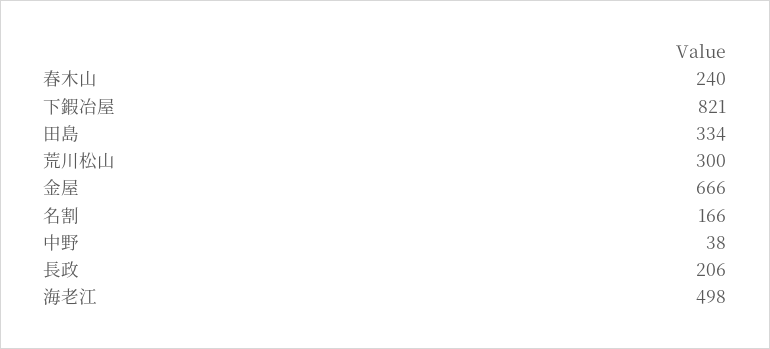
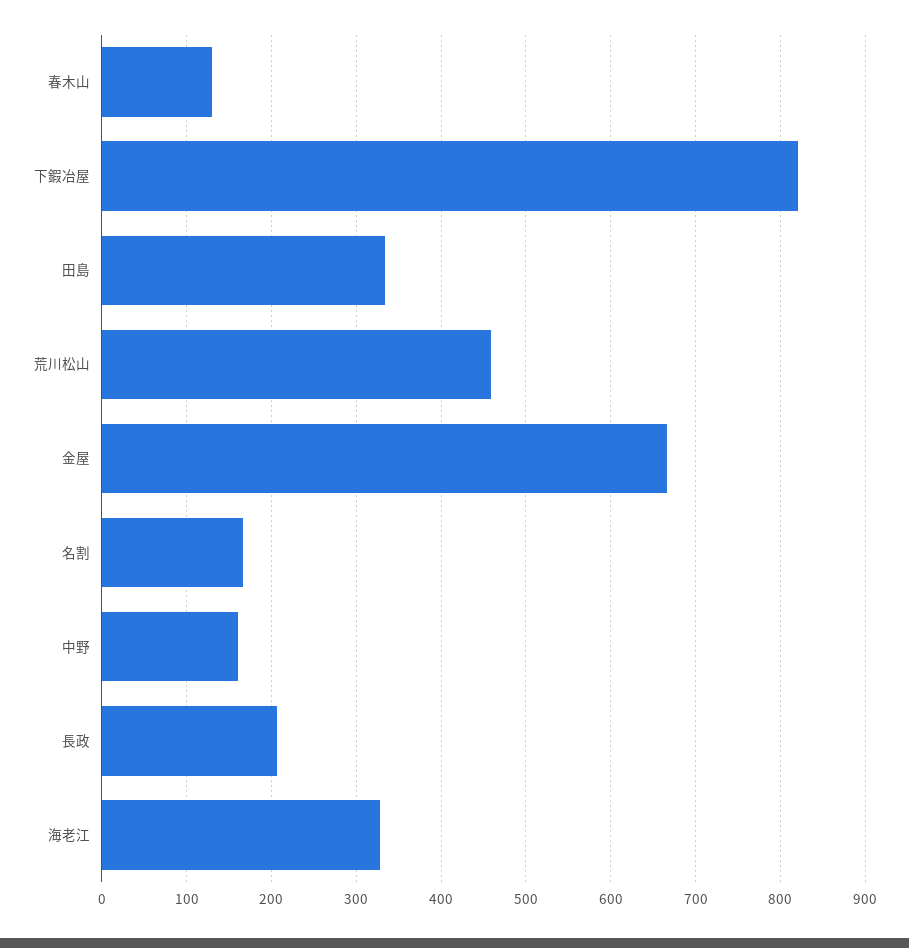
春木山: 240 -> 130
荒川松山: 300 -> 460
中野: 38 -> 160
海老江: 498 -> 330

